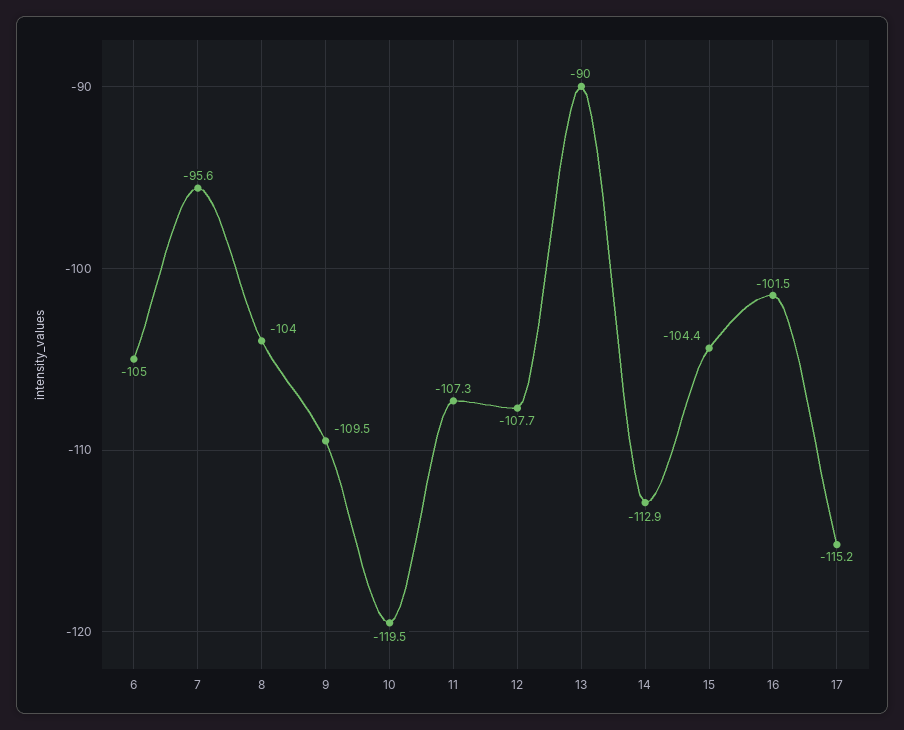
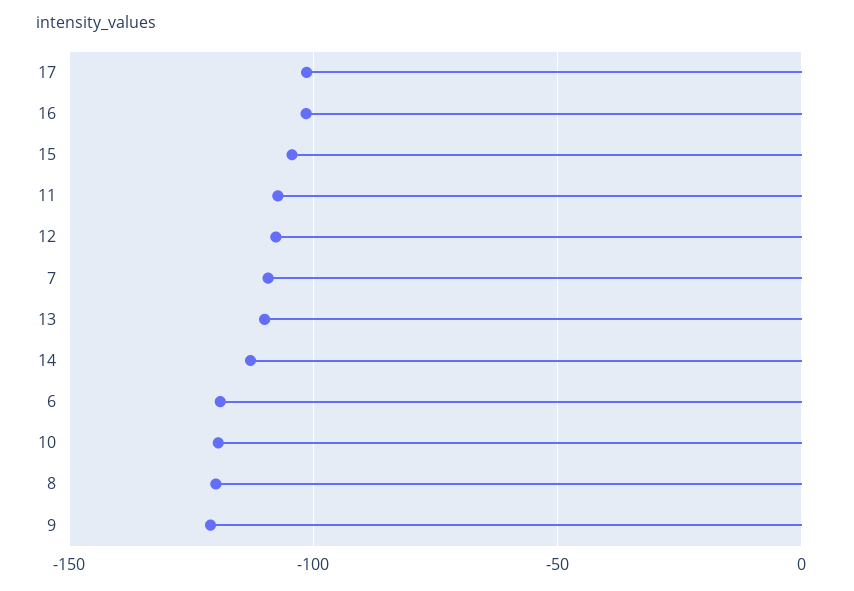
6: -105 -> -120
7: -95.6 -> -110
8: -104 -> -120
9: -109.5 -> -120
13: -90 -> -110
17: -115.2 -> -100

